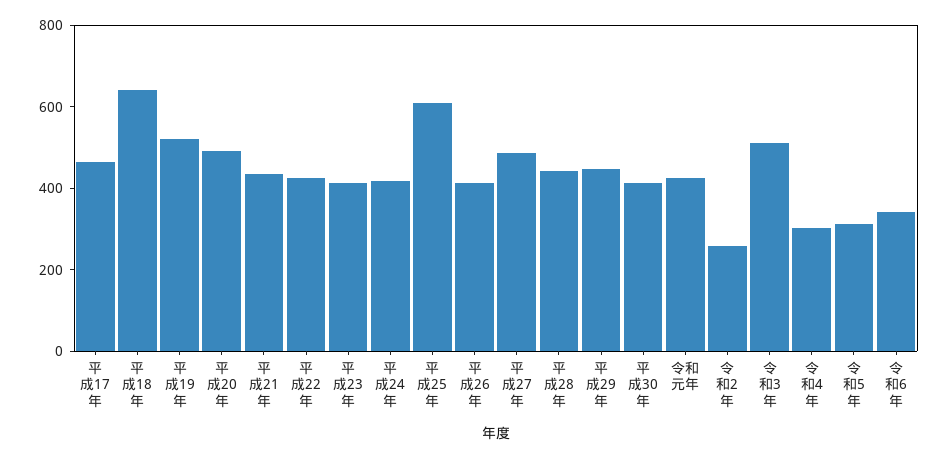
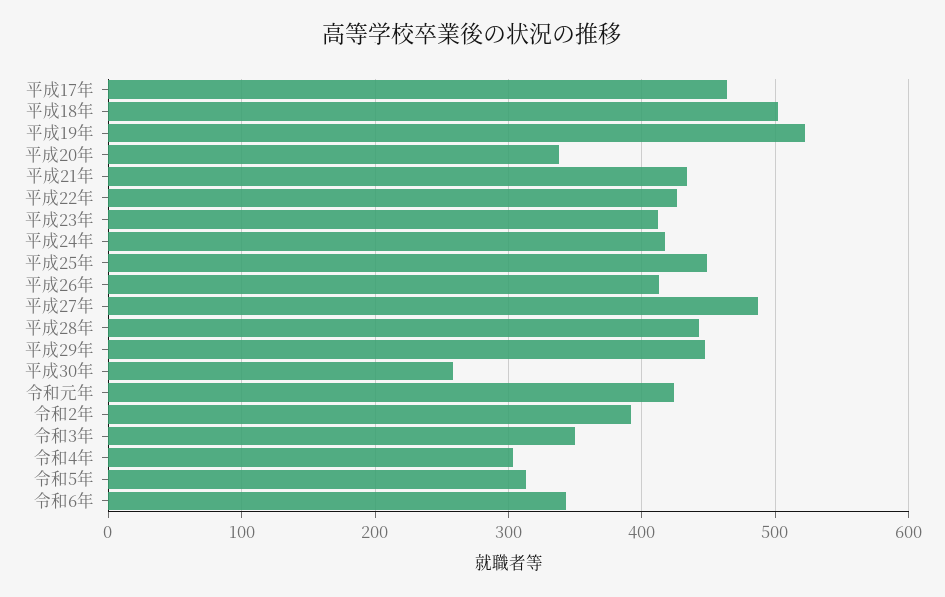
平成18年: 650 -> 500
平成20年: 500 -> 340
平成25年: 600 -> 450
平成30年: 400 -> 260
令和2年: 250 -> 390
令和3年: 500 -> 350

